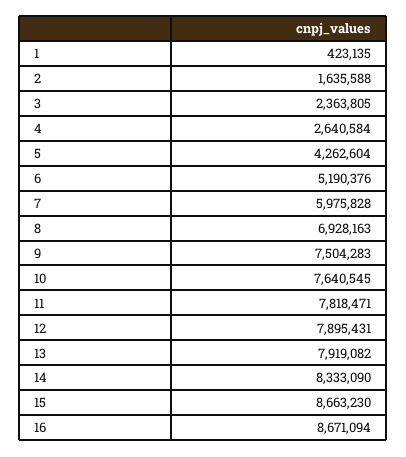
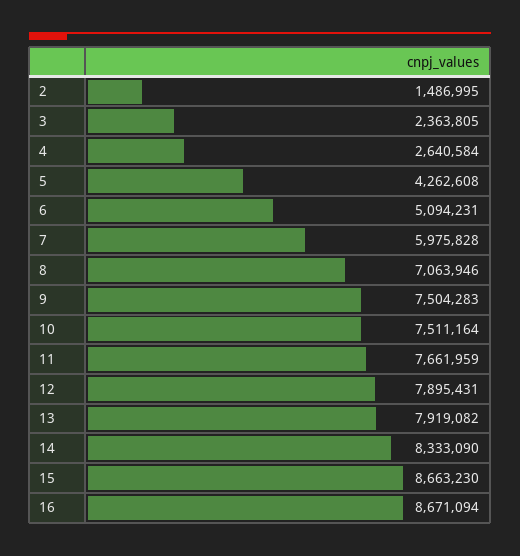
1: 423135 -> none
2: 1635588 -> 1486995
5: 4262604 -> 4262608
6: 5190376 -> 5094231
8: 6928163 -> 7063946
10: 7640545 -> 7511164
11: 7818471 -> 7661959

